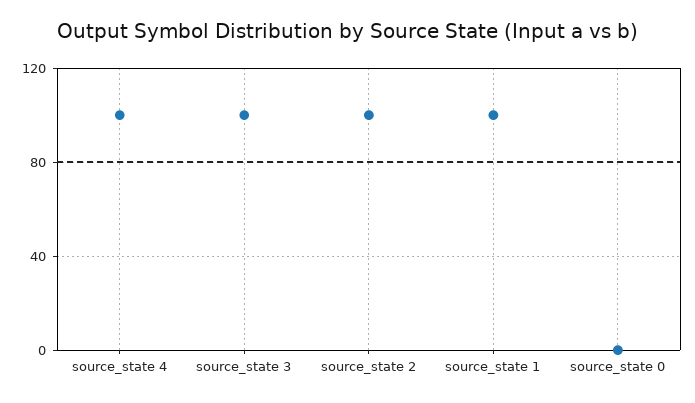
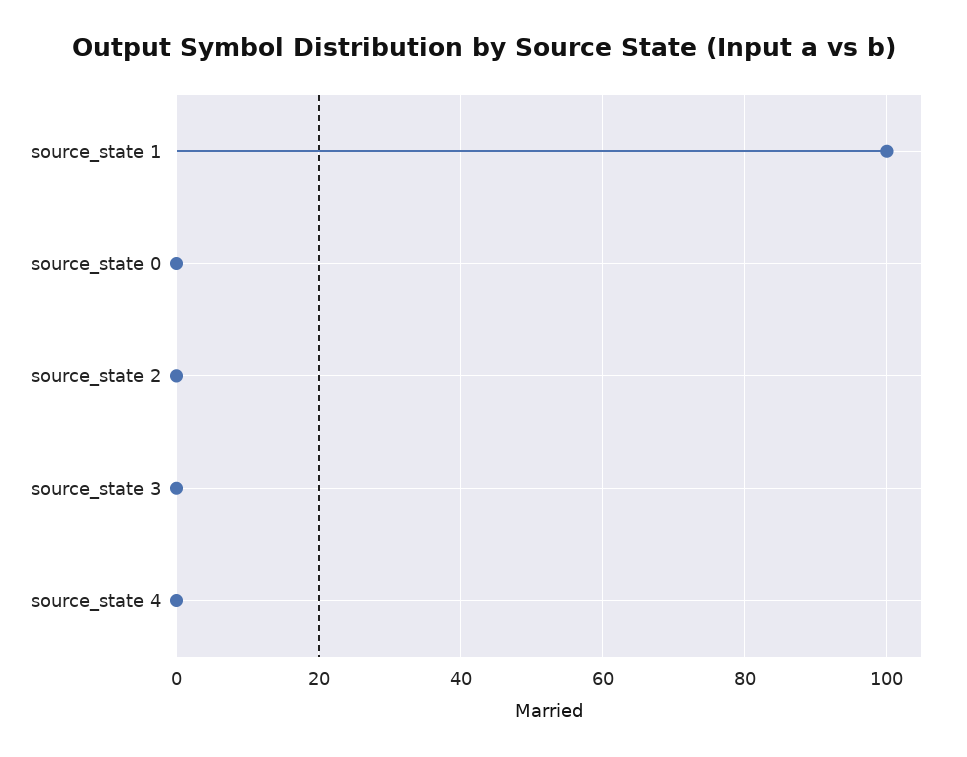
source_state 4: 100 -> 0
source_state 3: 100 -> 0
source_state 2: 100 -> 0

